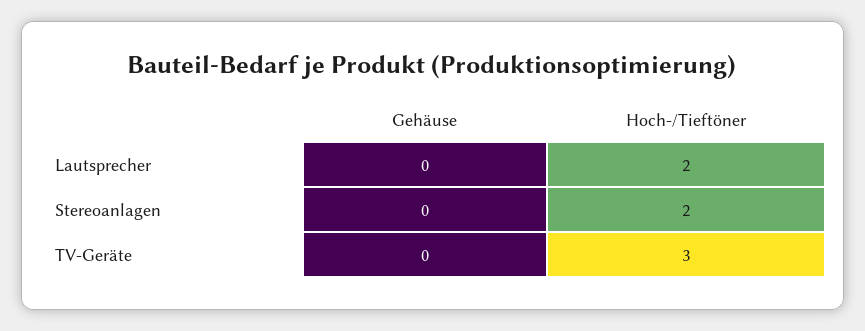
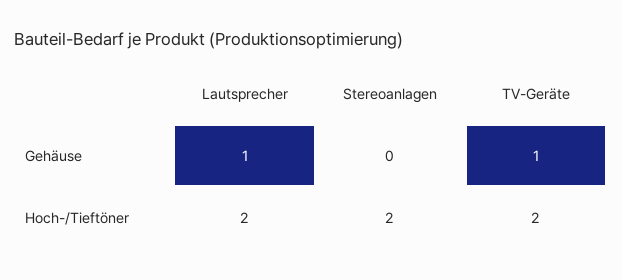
Gehäuse, Lautsprecher: 0 -> 1
Gehäuse, TV-Geräte: 0 -> 1
Hoch-/Tieftöner, TV-Geräte: 3 -> 2

